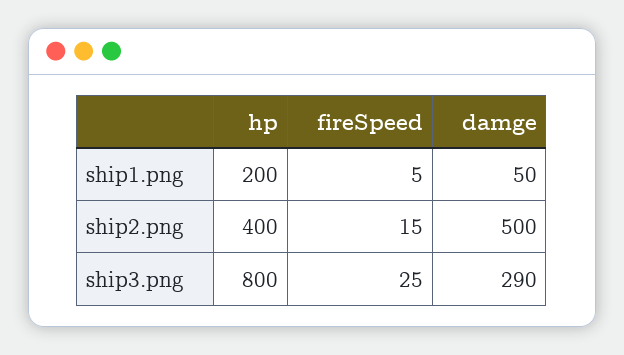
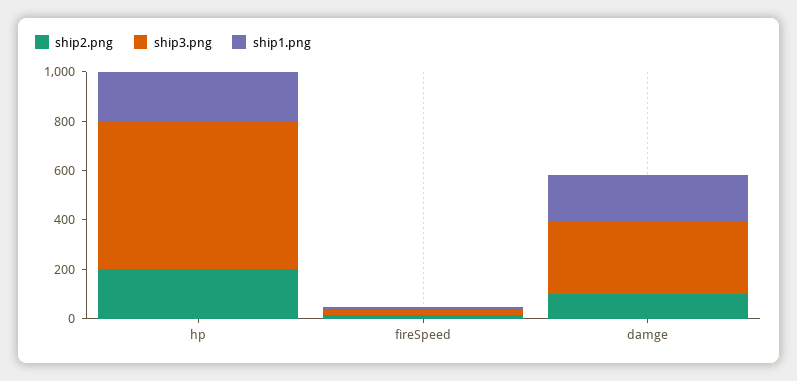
ship1.png, damge: 50 -> 200
ship2.png, hp: 400 -> 200
ship2.png, damge: 500 -> 100
ship3.png, hp: 800 -> 600

